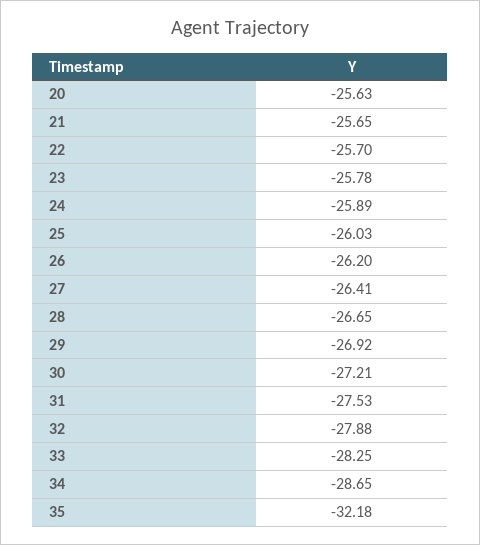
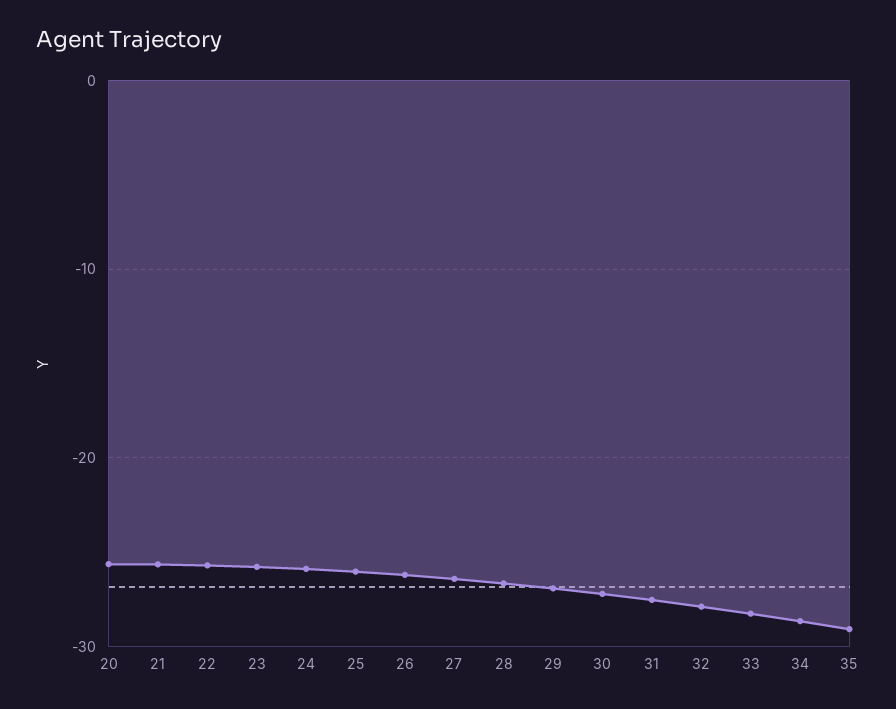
35: -32.18 -> -29

